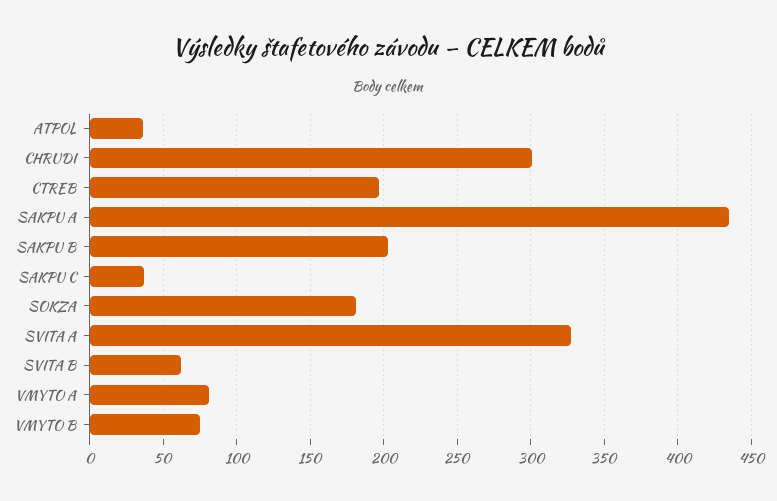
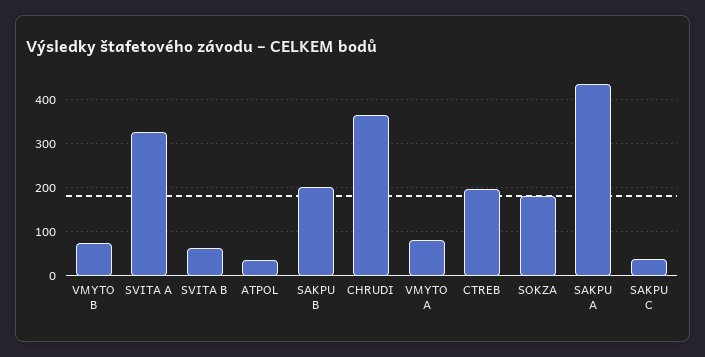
CHRUDI: 300 -> 360

